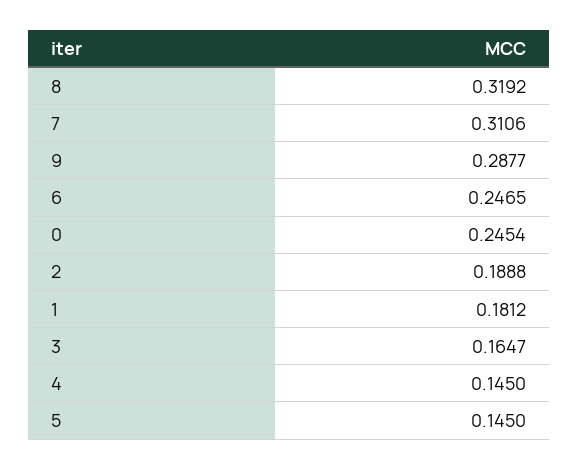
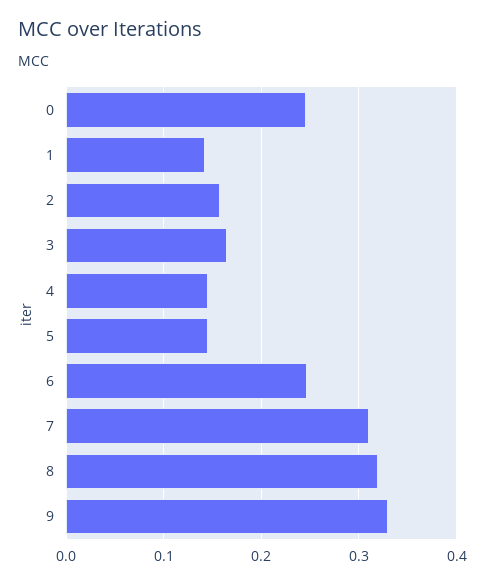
9: 0.2877 -> 0.33
2: 0.1888 -> 0.16
1: 0.1812 -> 0.14

